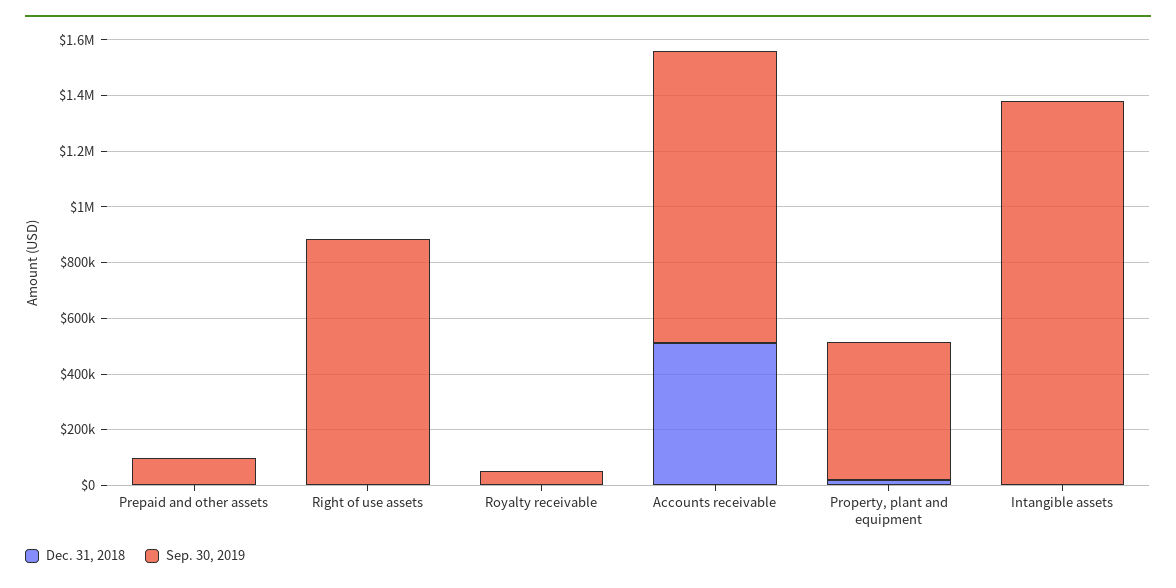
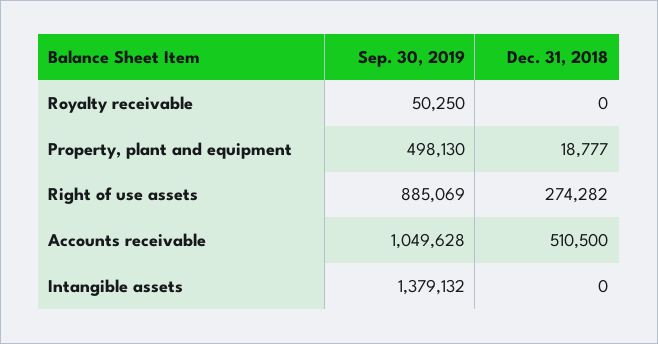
Dec. 31, 2018, Prepaid and other assets: 0 -> none
Sep. 30, 2019, Prepaid and other assets: 100000 -> none
Dec. 31, 2018, Right of use assets: 0 -> 274282

